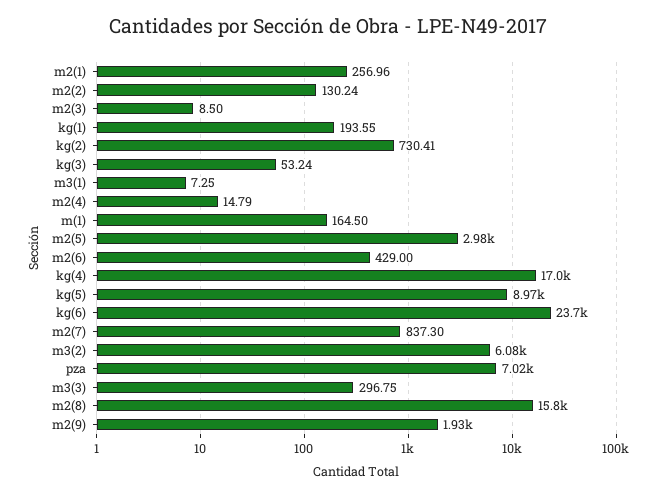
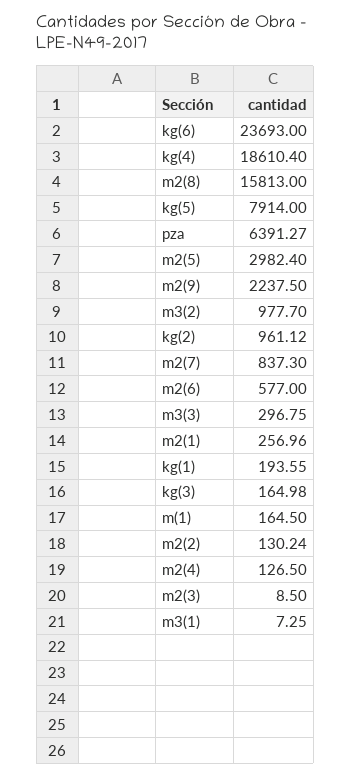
kg(2): 730.41 -> 961.12
kg(3): 53.24 -> 164.98
m2(4): 14.79 -> 126.5
m2(6): 429 -> 577
kg(4): 17000 -> 18610.4
kg(5): 8970 -> 7914
m3(2): 6080 -> 977.7
pza: 7020 -> 6391.27
m2(9): 1930 -> 2237.5

